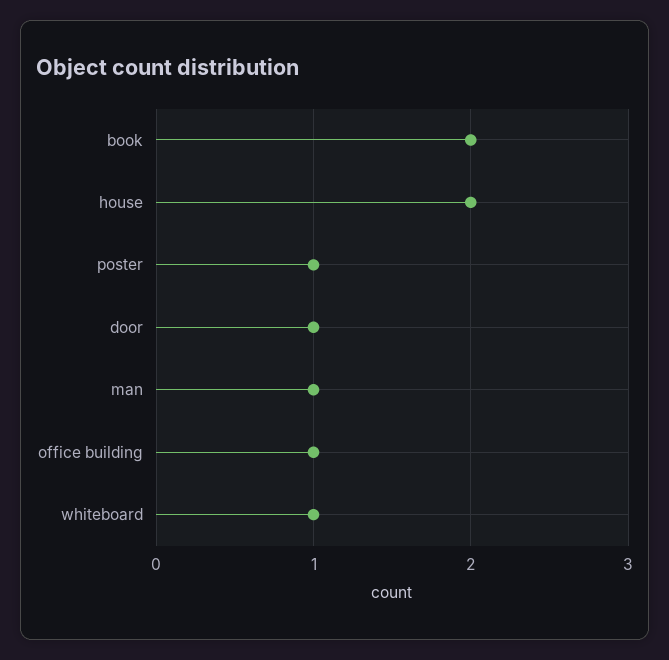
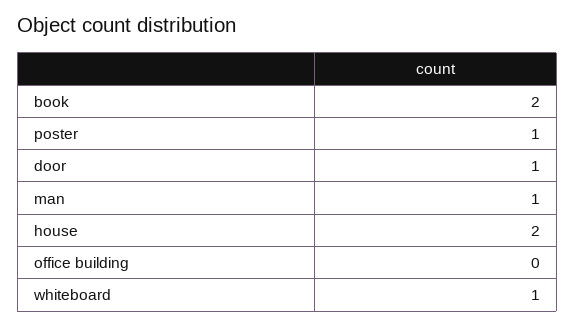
office building: 1 -> 0

